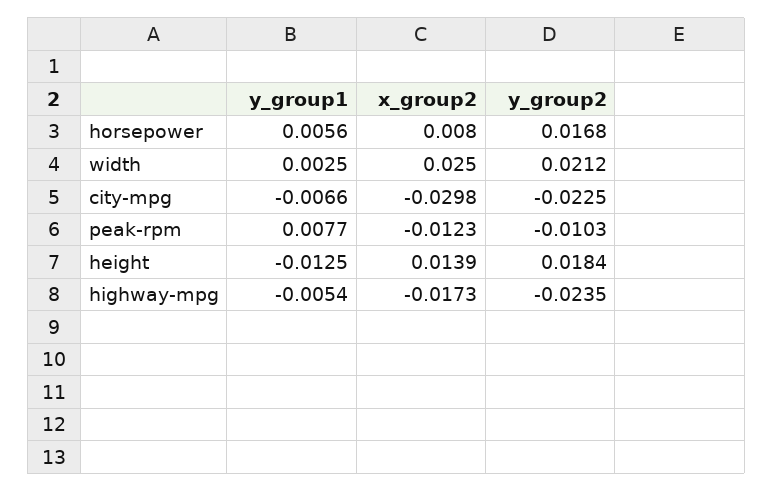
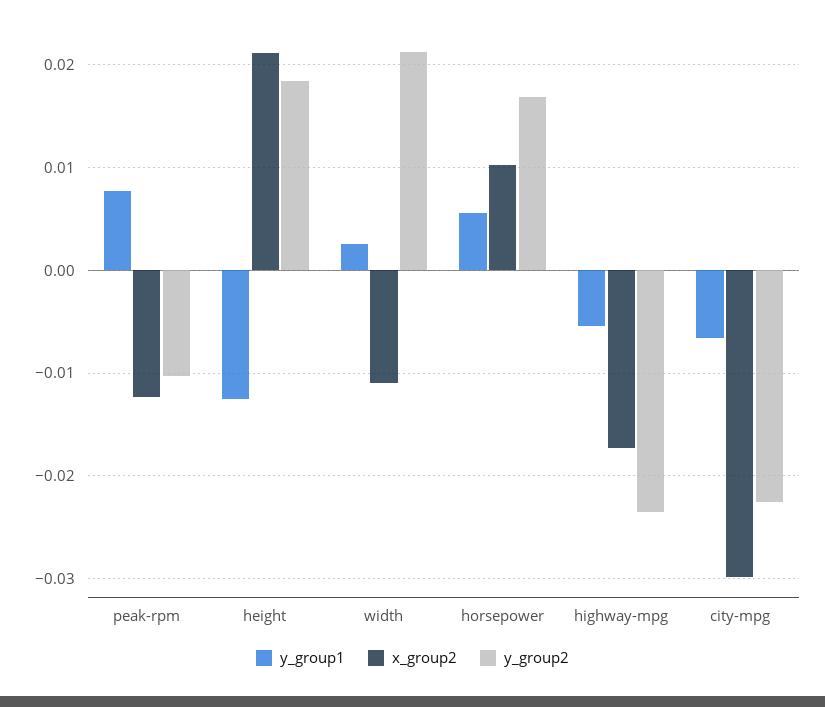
x_group2, horsepower: 0.008 -> 0.01
x_group2, width: 0.025 -> -0.011
x_group2, height: 0.0139 -> 0.021

